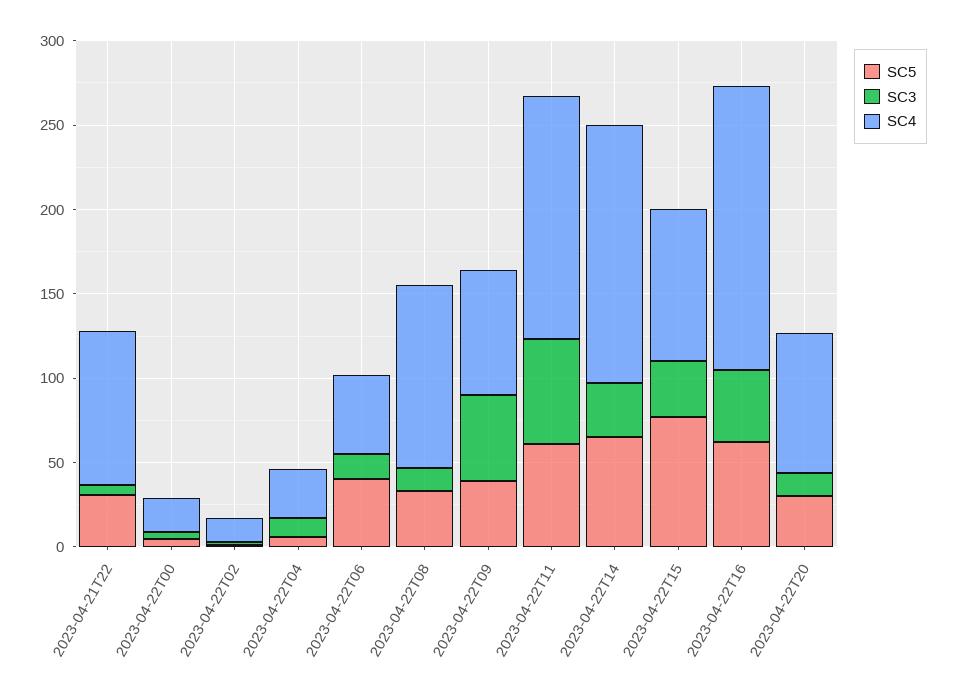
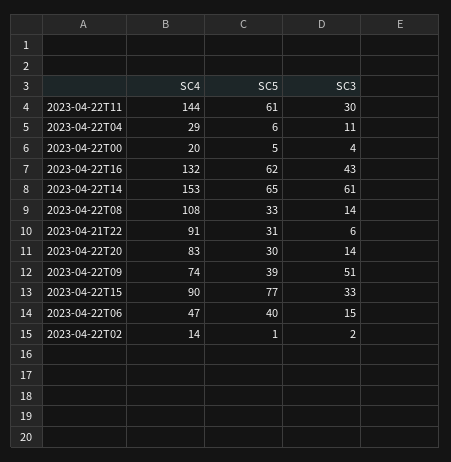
SC3, 2023-04-22T11: 60 -> 30
SC3, 2023-04-22T14: 30 -> 61
SC4, 2023-04-22T16: 170 -> 132

